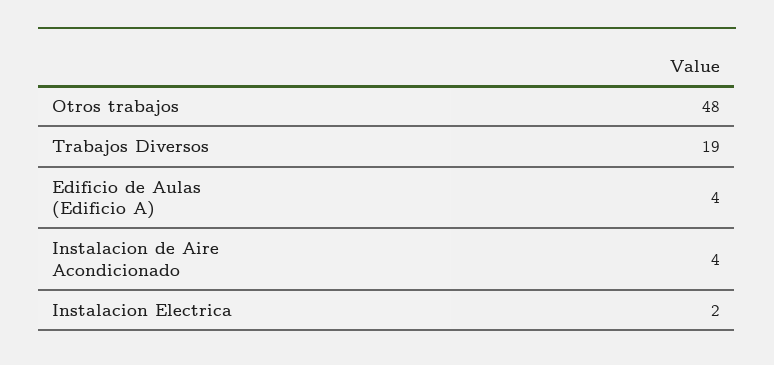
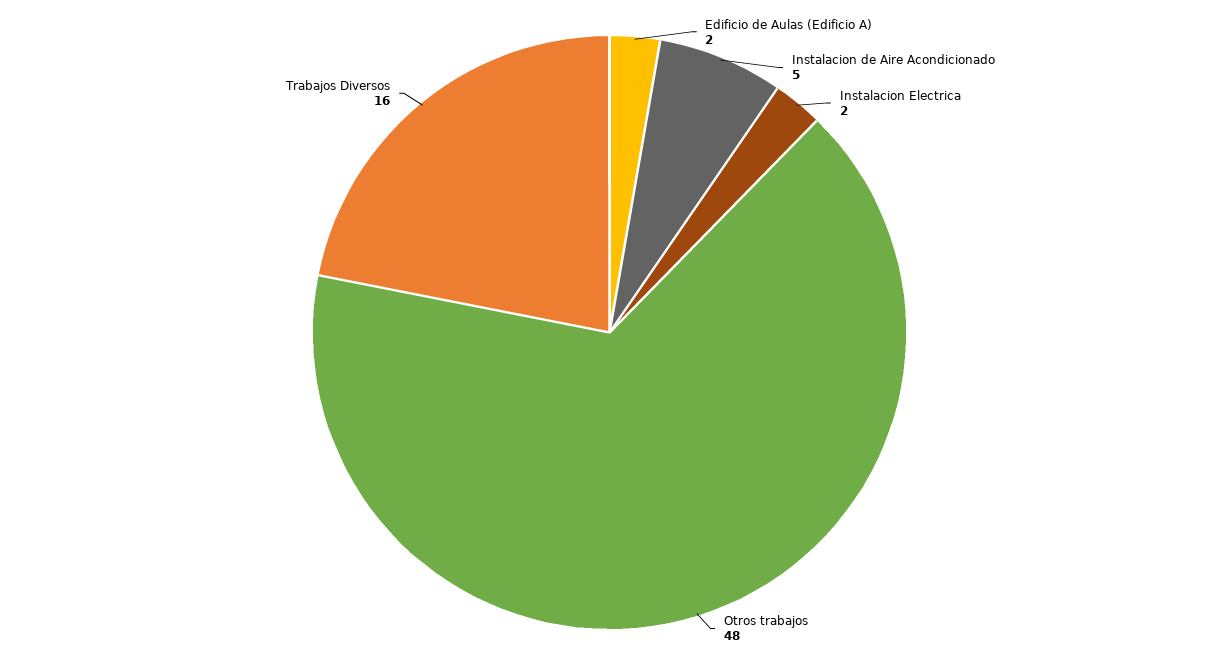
Trabajos Diversos: 19 -> 16
Edificio de Aulas (Edificio A): 4 -> 2
Instalacion de Aire Acondicionado: 4 -> 5

